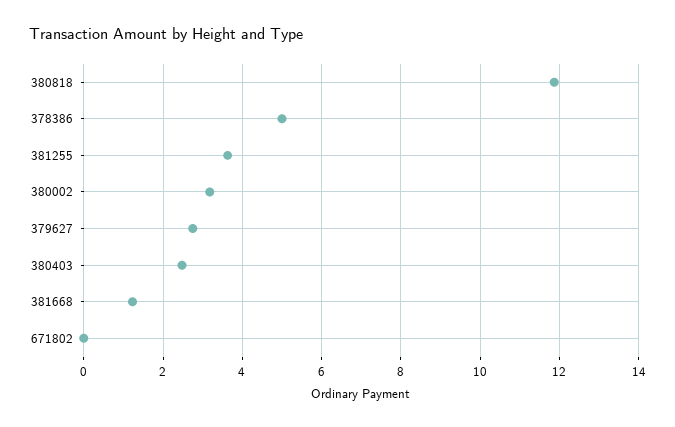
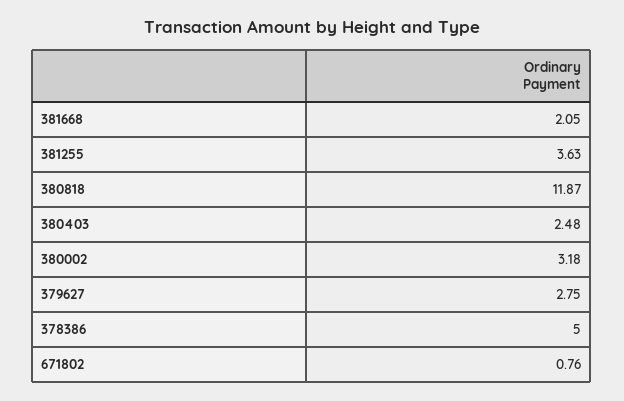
381668: 1.2 -> 2.05
671802: 0 -> 0.76

